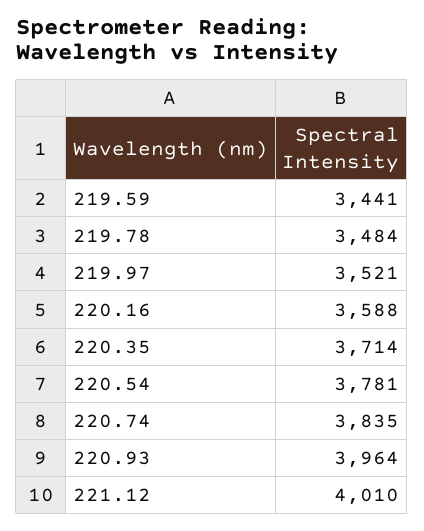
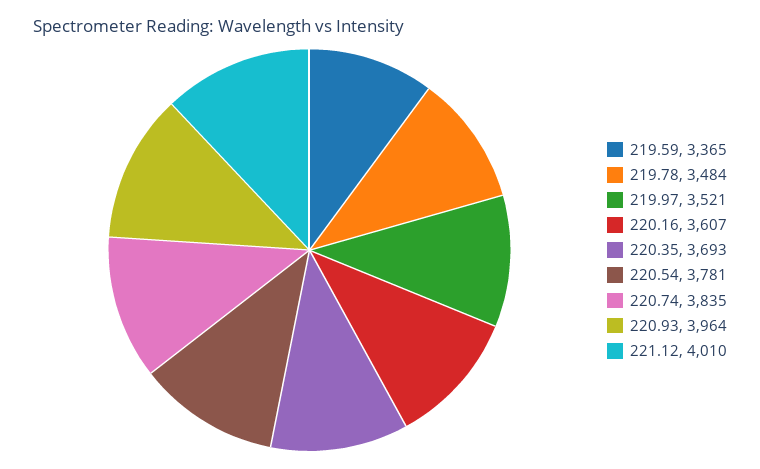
219.59: 3441 -> 3365
220.16: 3588 -> 3607
220.35: 3714 -> 3693

